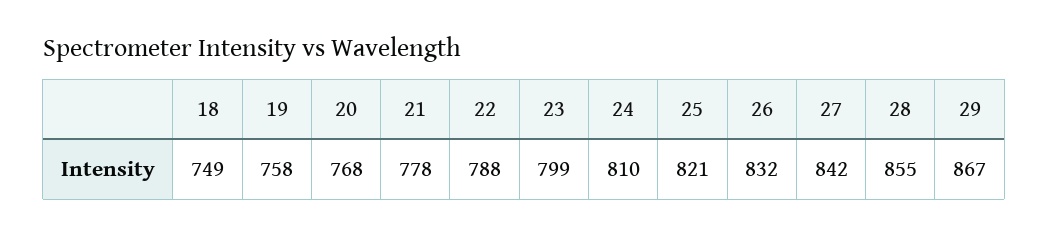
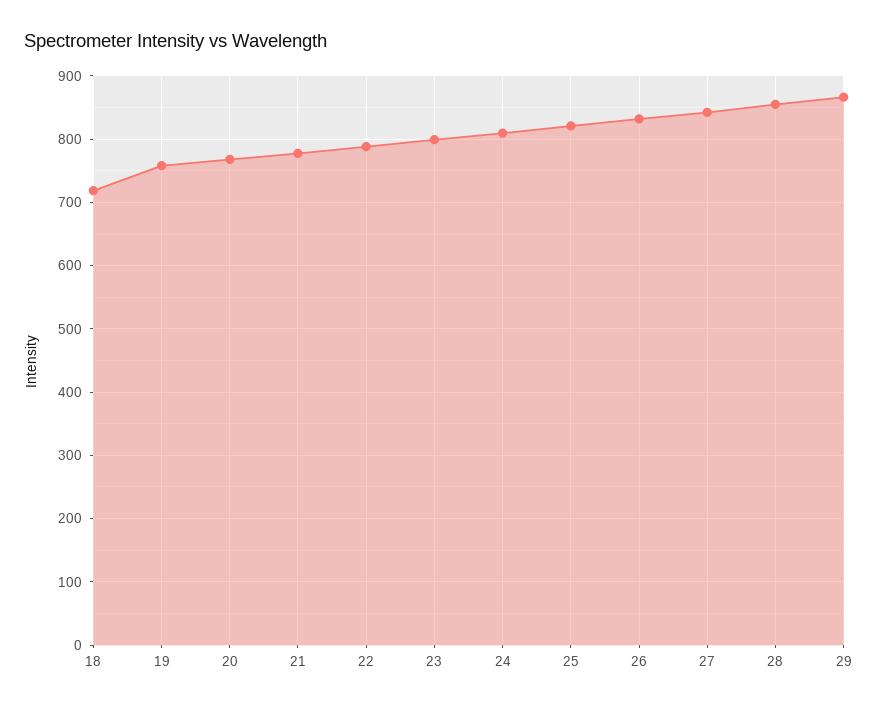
18: 749 -> 720

